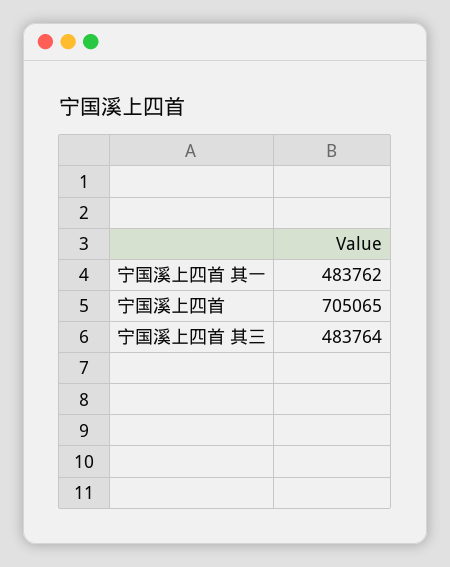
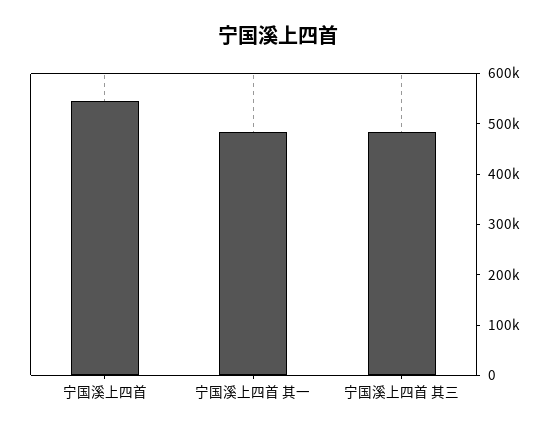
宁国溪上四首: 705065 -> 540000

